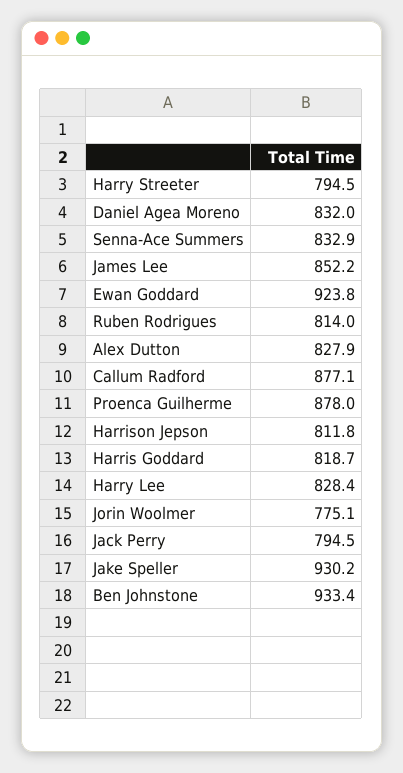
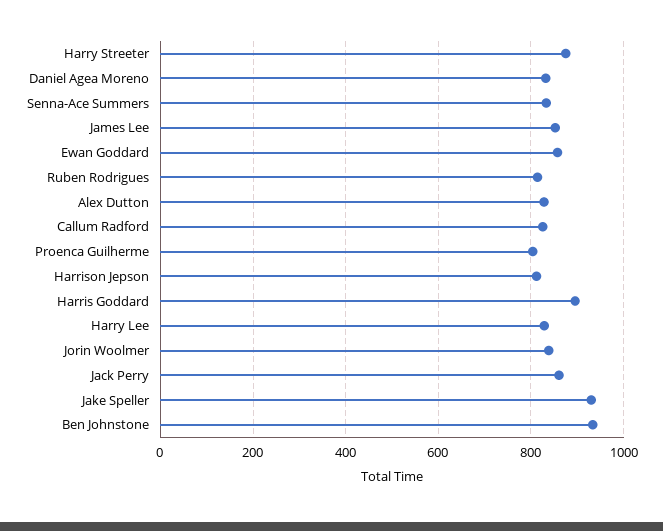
Harry Streeter: 794.5 -> 880
Ewan Goddard: 923.8 -> 860
Callum Radford: 877.1 -> 820
Proenca Guilherme: 878 -> 800
Harris Goddard: 818.7 -> 900
Jorin Woolmer: 775.1 -> 840
Jack Perry: 794.5 -> 860

